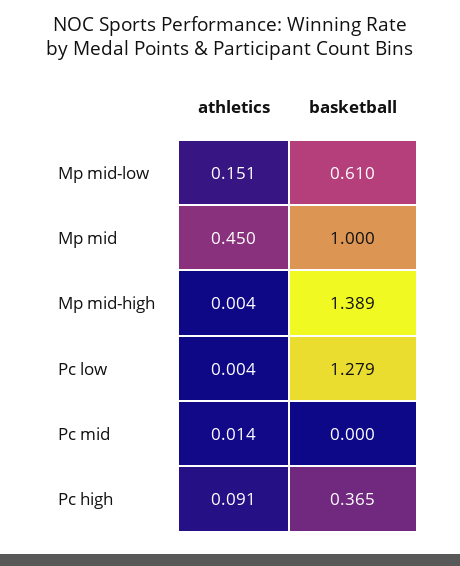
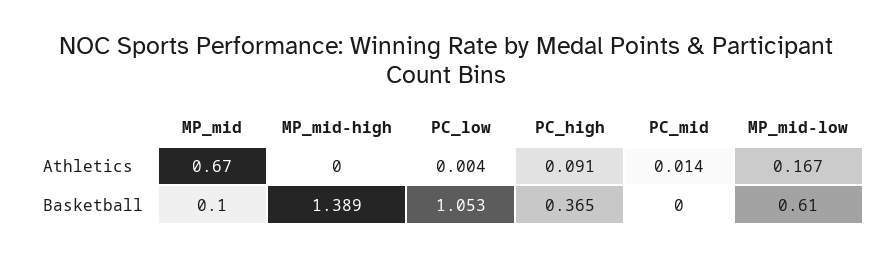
athletics, Mp mid-low: 0.151 -> 0.167
athletics, Mp mid: 0.45 -> 0.67
basketball, Mp mid: 1 -> 0.1
athletics, Mp mid-high: 0.004 -> 0
basketball, Pc low: 1.279 -> 1.053

